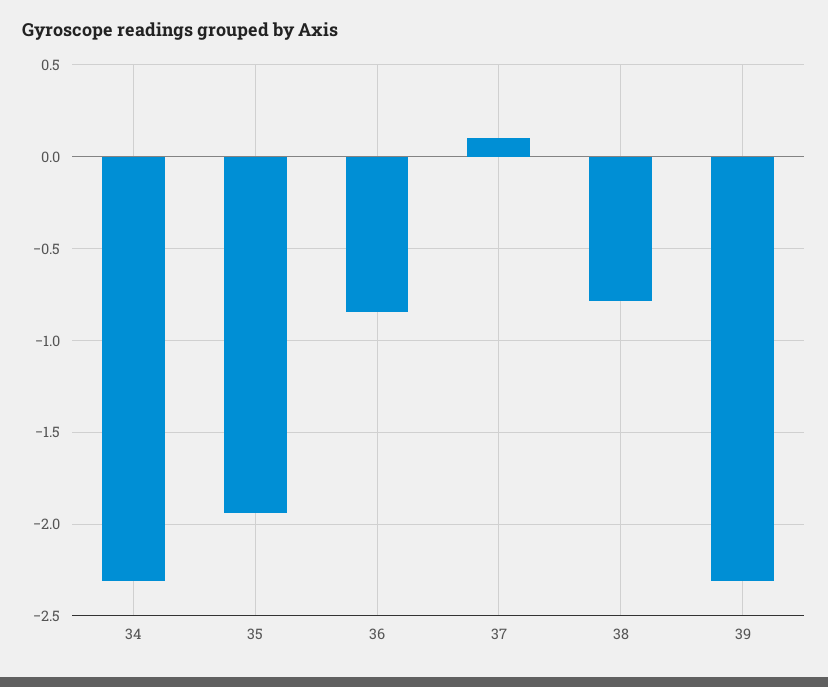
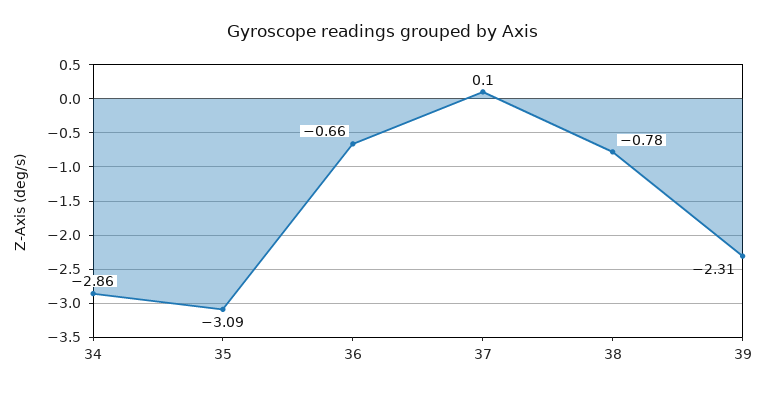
34: -2.3 -> -2.86
35: -1.95 -> -3.09
36: -0.85 -> -0.66

